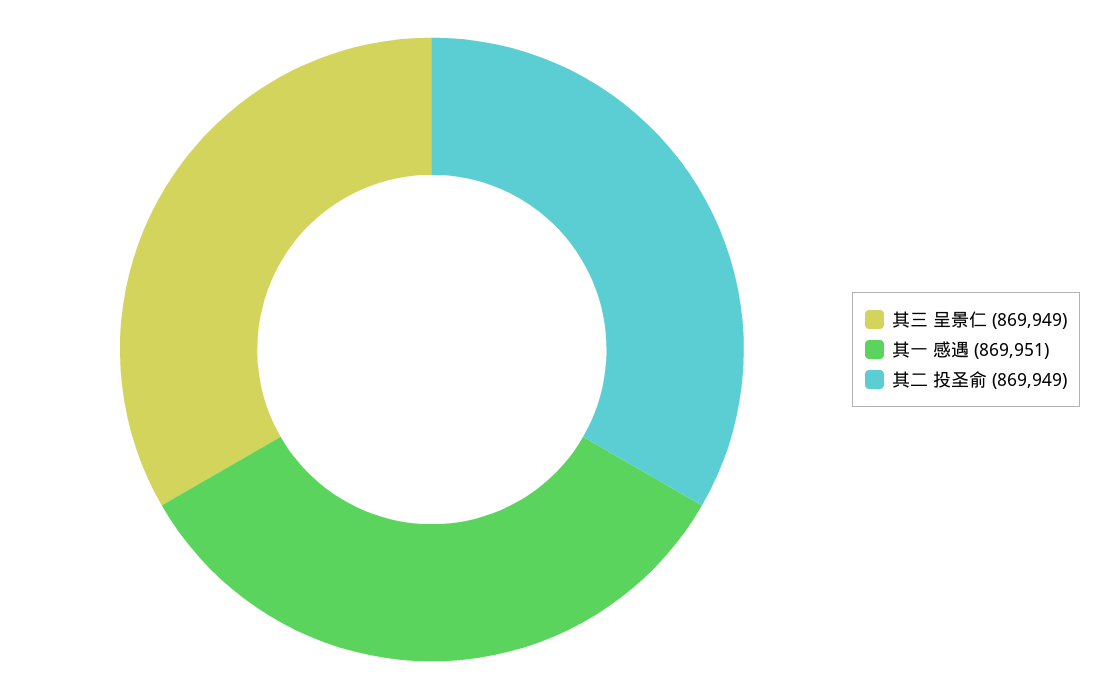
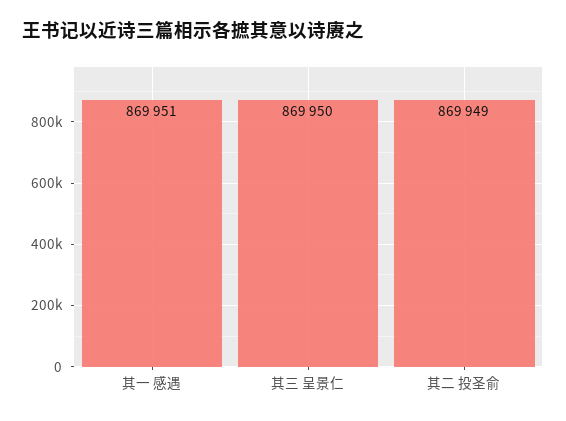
其三 呈景仁: 869949 -> 869950

